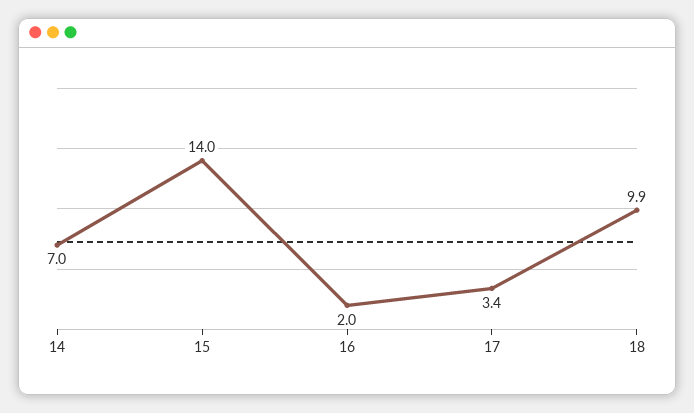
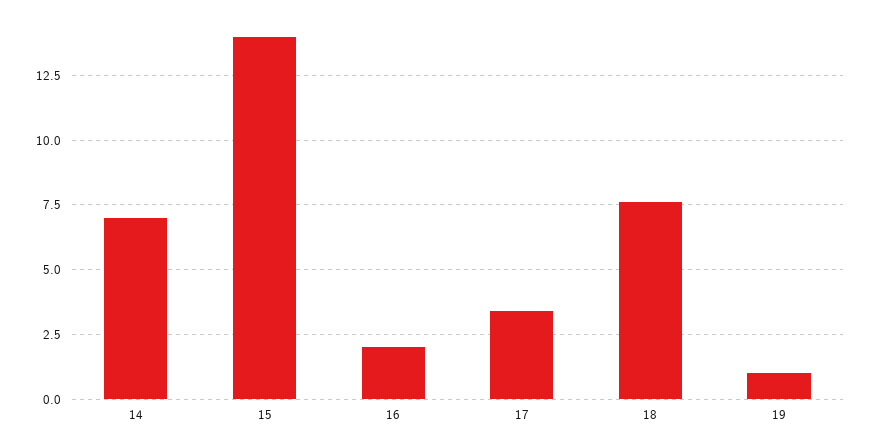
18: 9.9 -> 7.5
19: none -> 1

